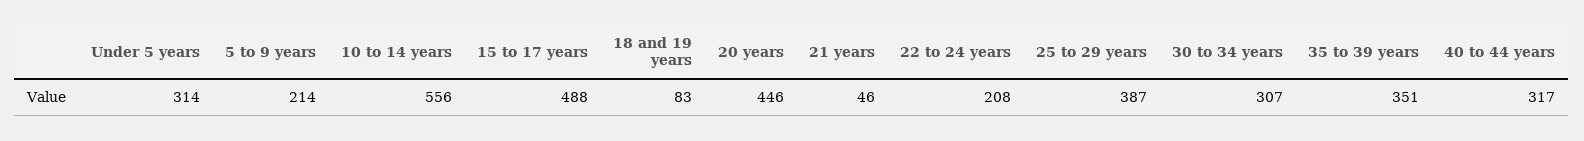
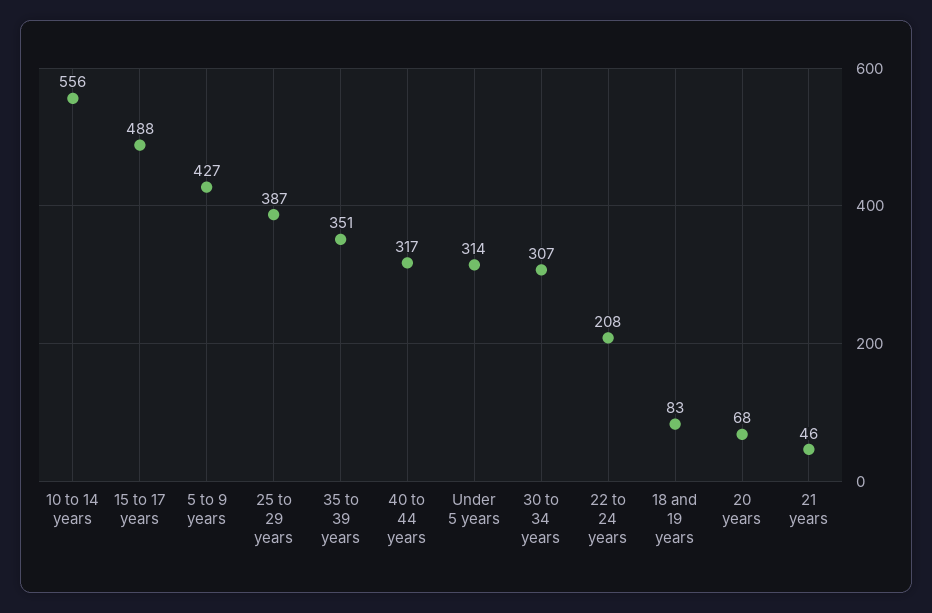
5 to 9 years: 214 -> 427
20 years: 446 -> 68

